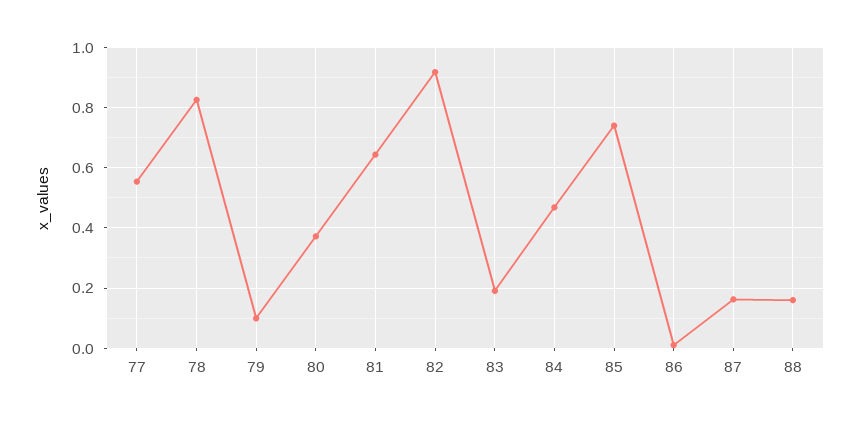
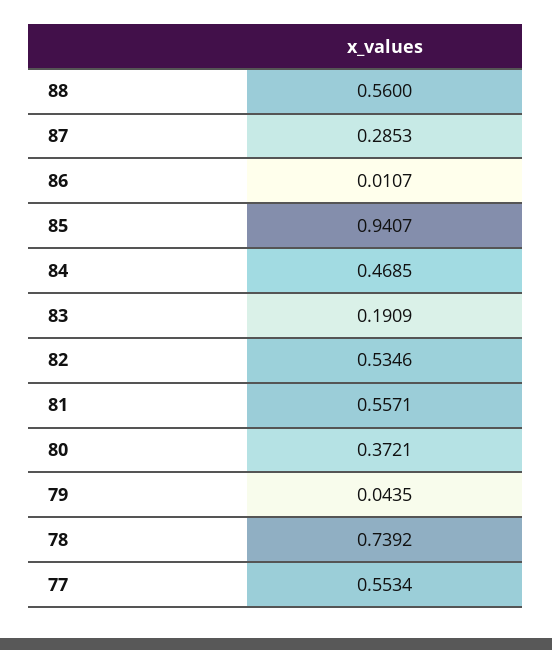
78: 0.82 -> 0.7392
79: 0.1 -> 0.0435
81: 0.64 -> 0.5571
82: 0.92 -> 0.5346
85: 0.74 -> 0.9407
87: 0.16 -> 0.2853
88: 0.16 -> 0.56

